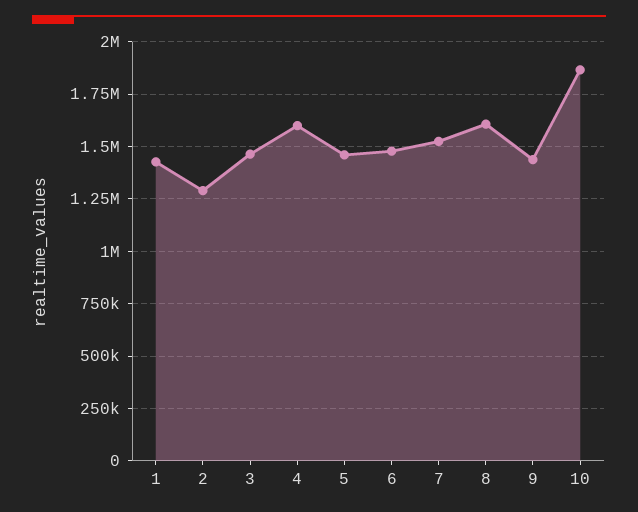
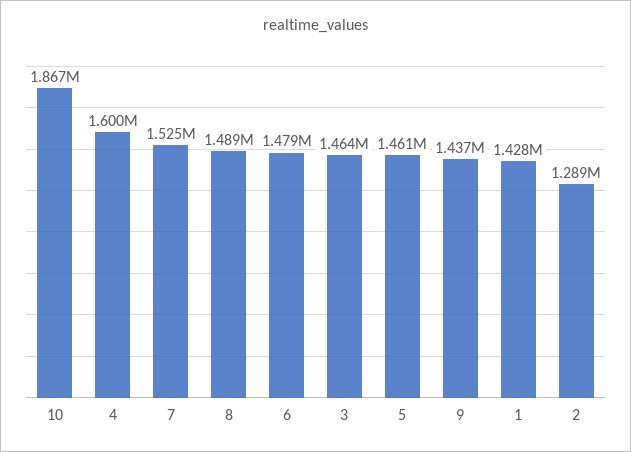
8: 1600000 -> 1489000

